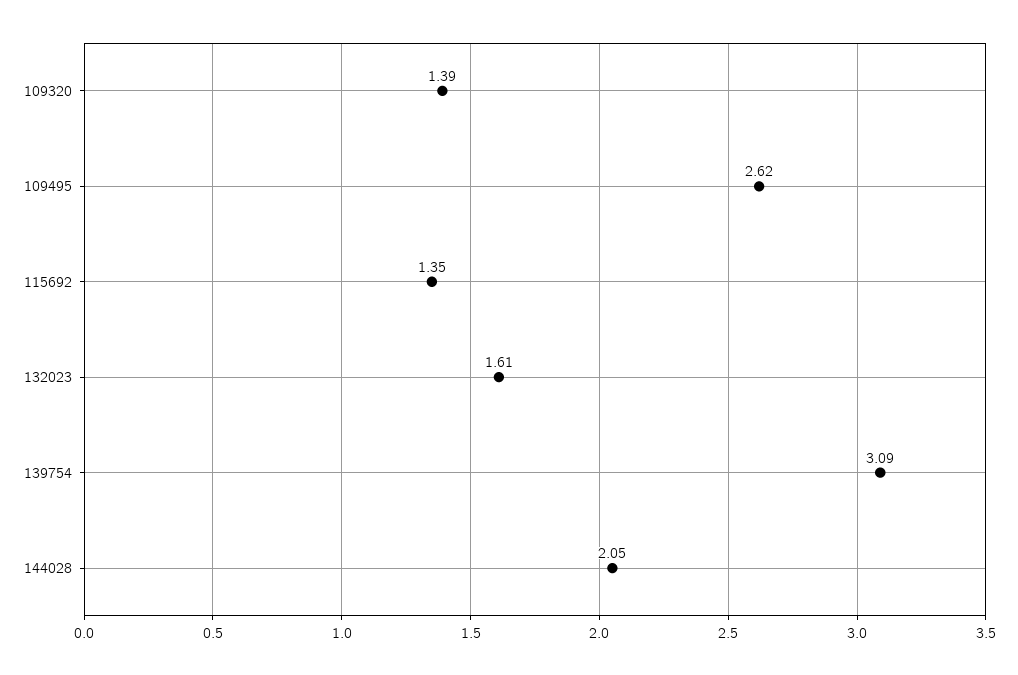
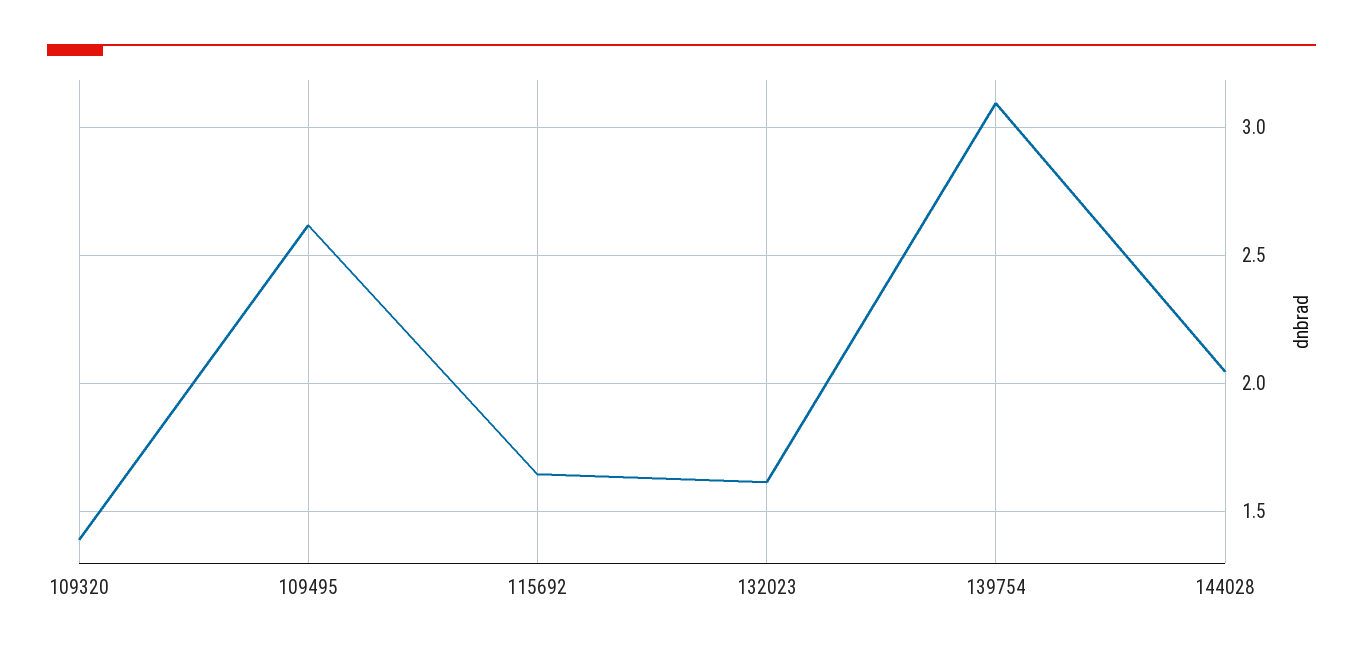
115692: 1.35 -> 1.65

